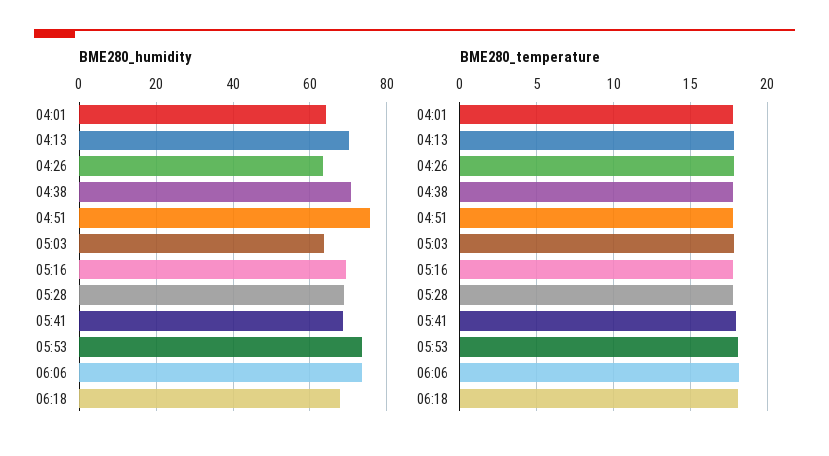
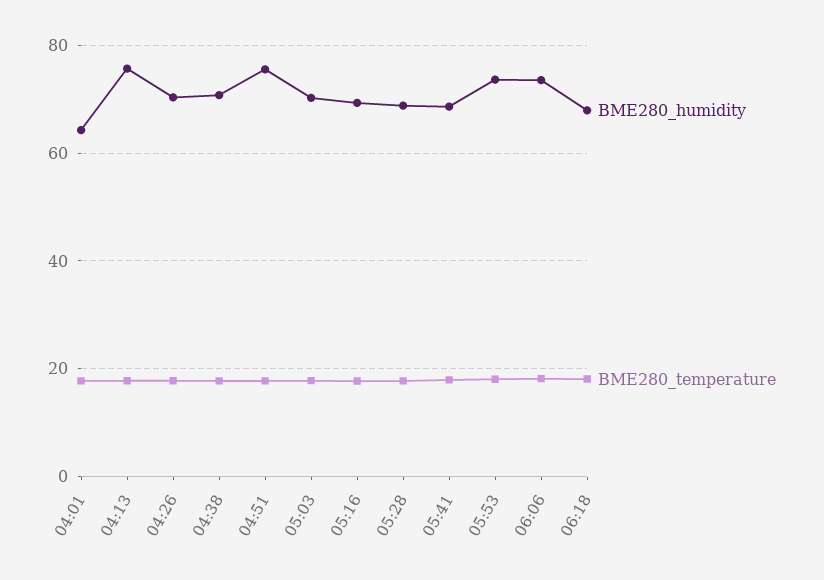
BME280_humidity, 04:13: 70 -> 76
BME280_humidity, 04:26: 64 -> 70
BME280_humidity, 05:03: 64 -> 70

